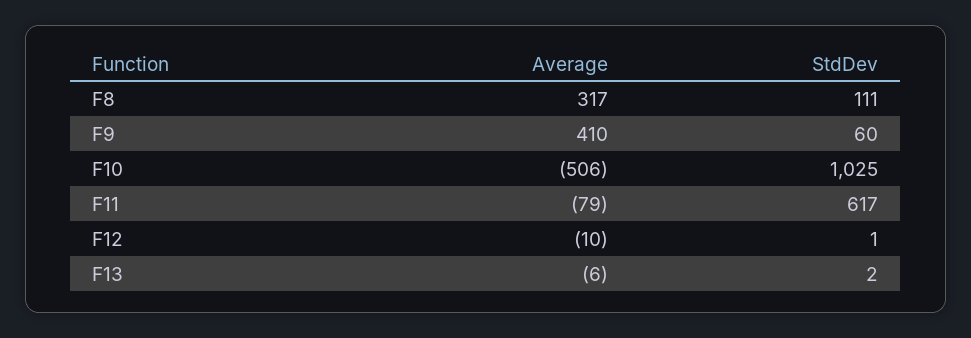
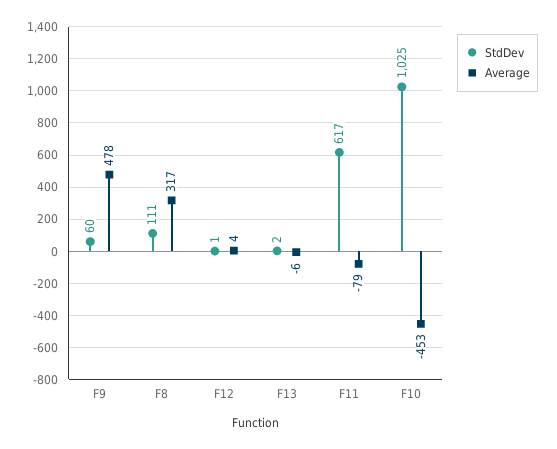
Average, F9: 410 -> 478
Average, F10: -506 -> -453
Average, F12: -10 -> 4

